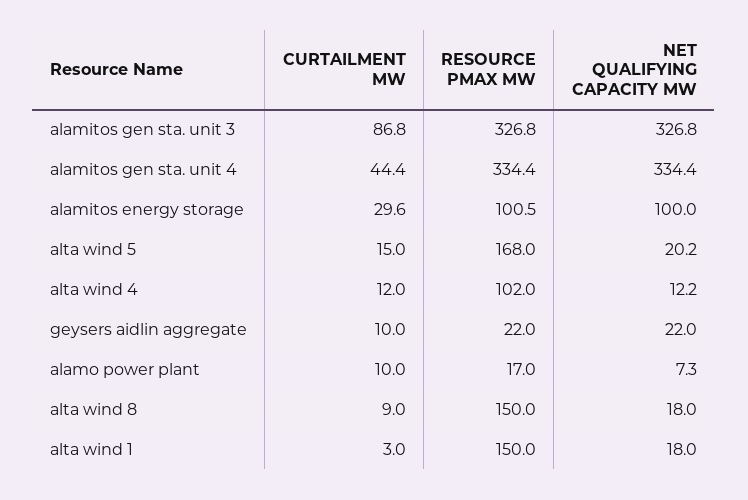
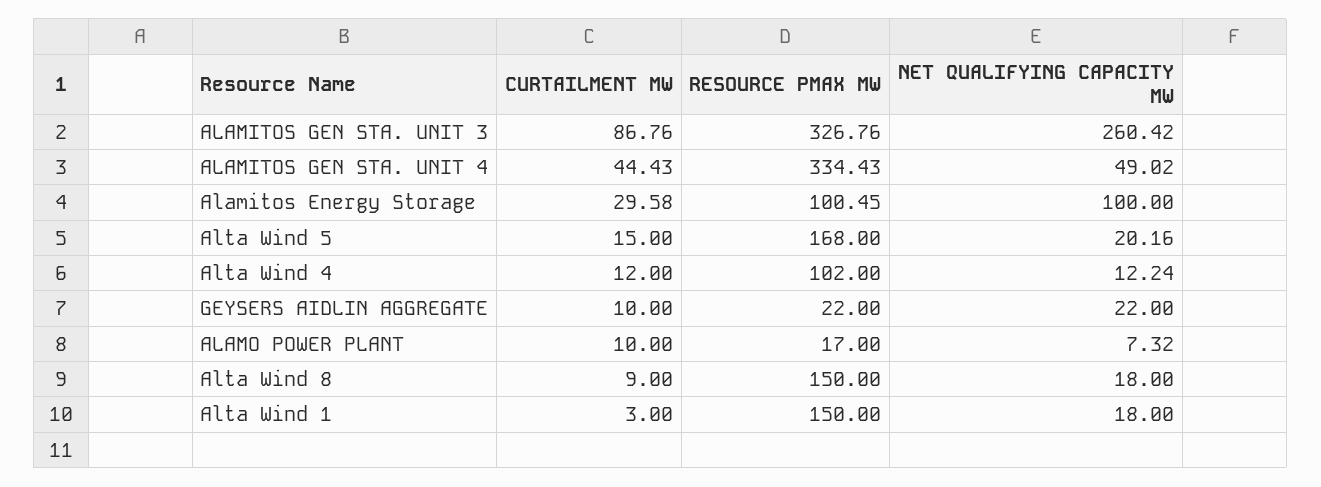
NET QUALIFYING CAPACITY MW, alamitos gen sta. unit 3: 326.8 -> 260.42
NET QUALIFYING CAPACITY MW, alamitos gen sta. unit 4: 334.4 -> 49.02

